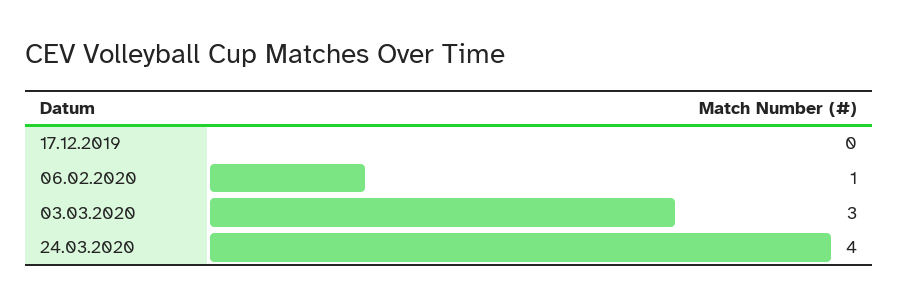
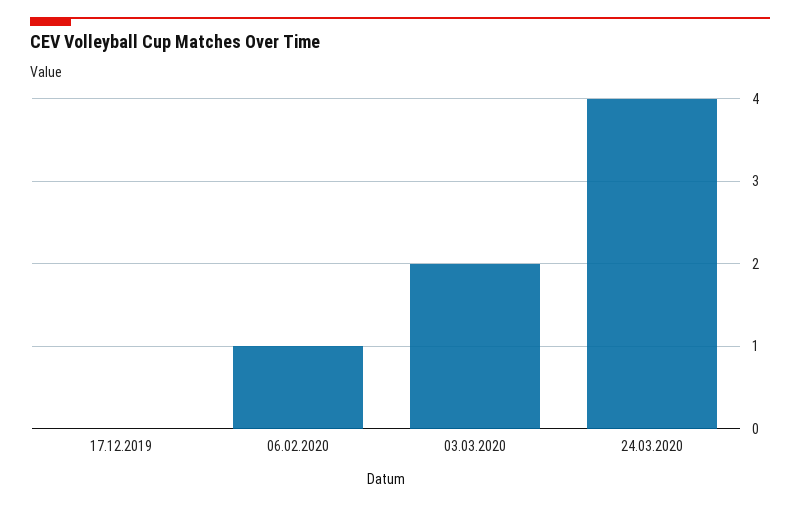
03.03.2020: 3 -> 2

